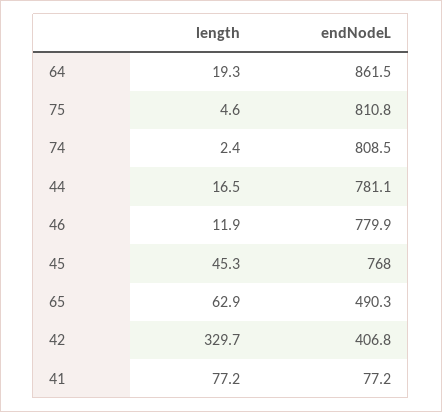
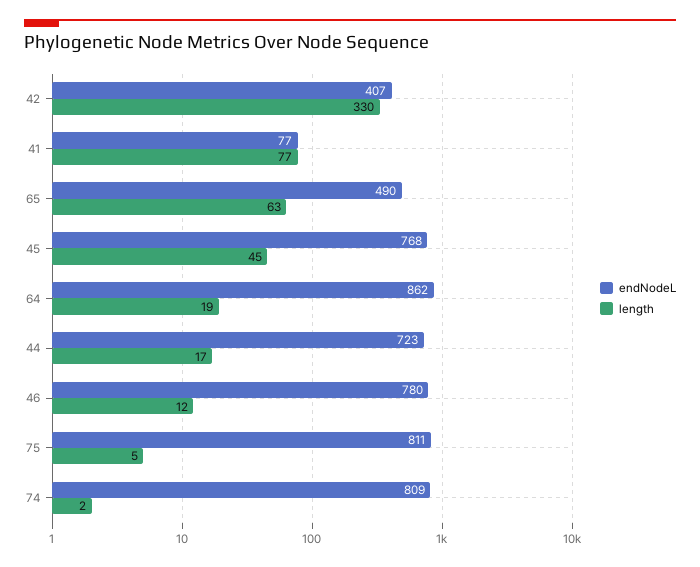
endNodeL, 44: 781.1 -> 723

